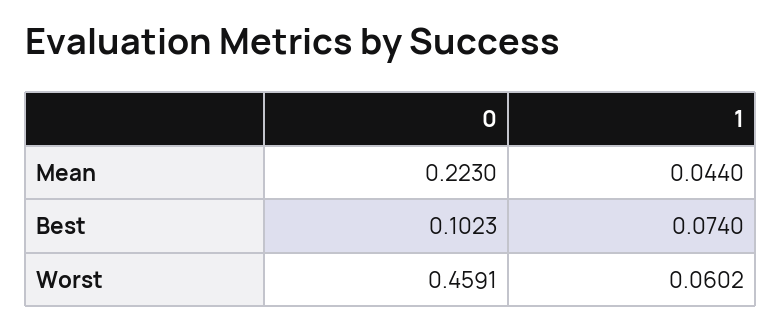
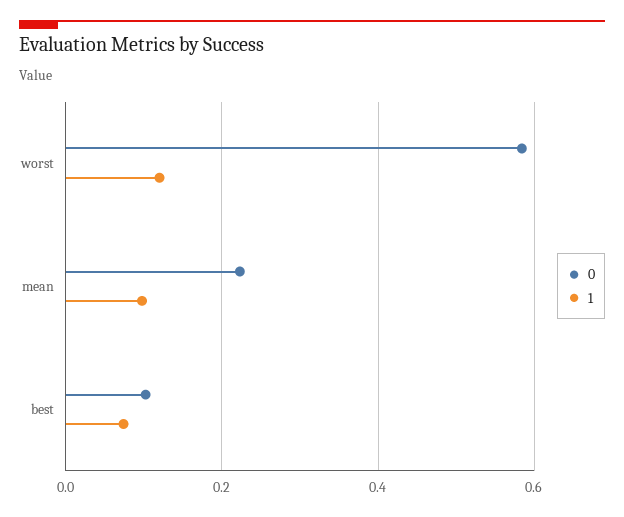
1, Mean: 0.044 -> 0.1
0, Worst: 0.4591 -> 0.58
1, Worst: 0.0602 -> 0.12

